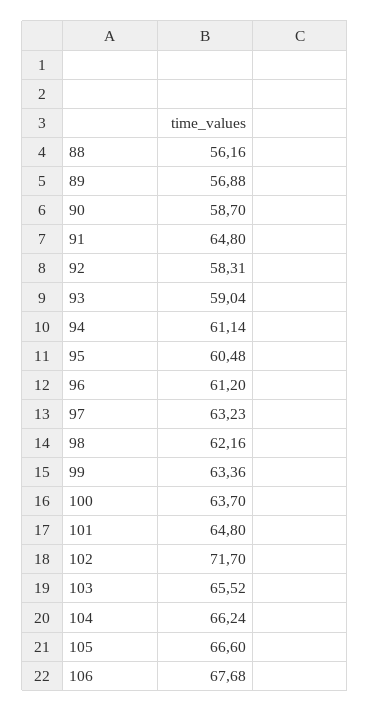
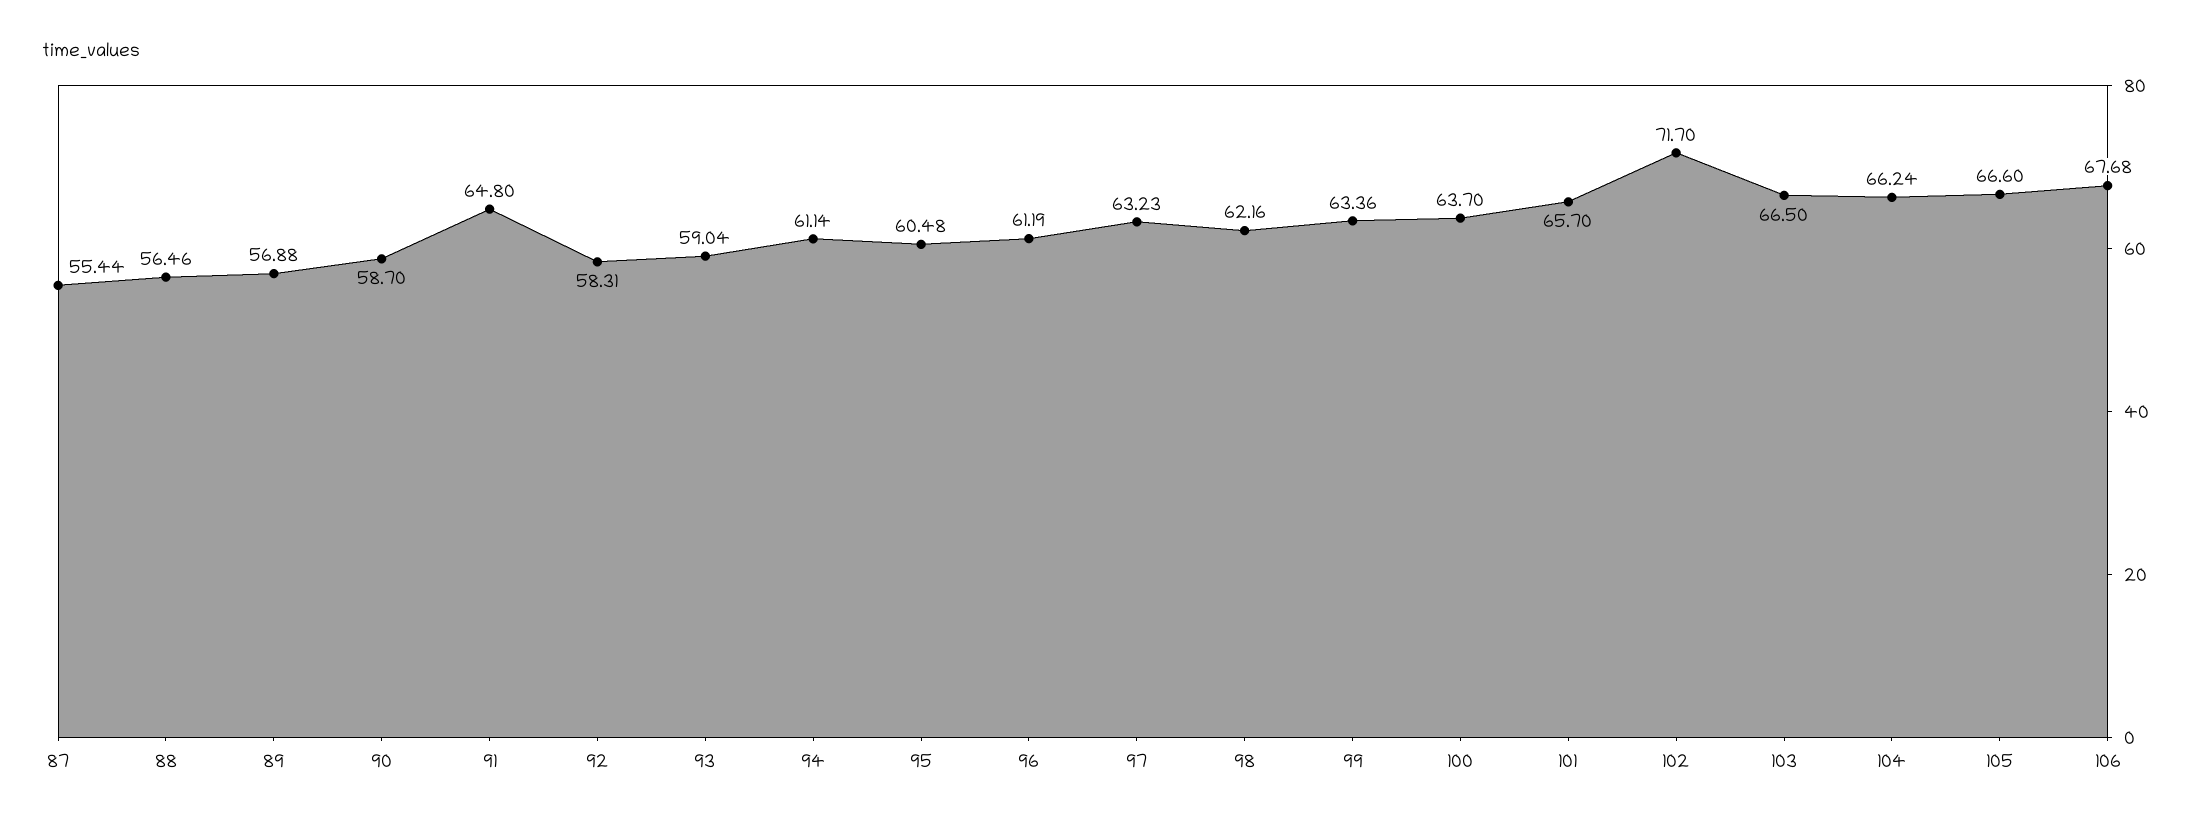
88: 56.16 -> 56.46
96: 61.2 -> 61.19
101: 64.8 -> 65.7
103: 65.52 -> 66.5
87: none -> 55.44

